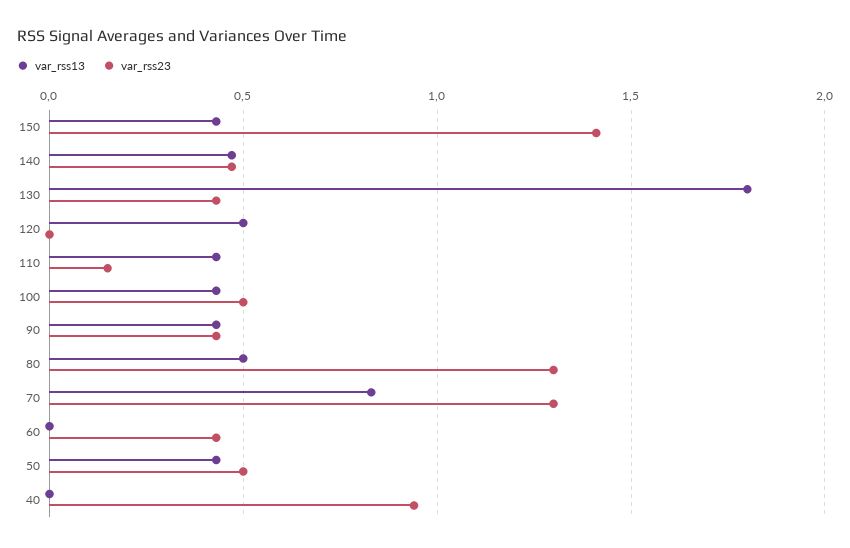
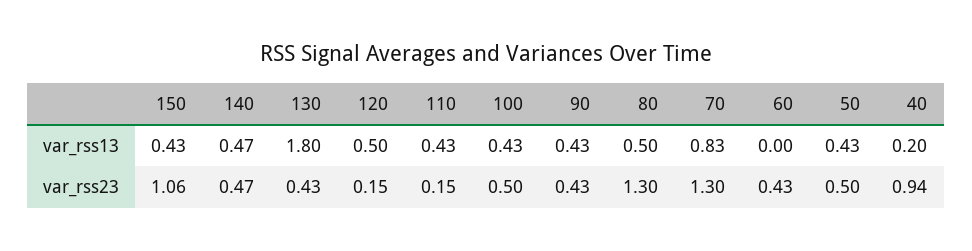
var_rss23, 150: 1.4 -> 1.06
var_rss23, 120: 0 -> 0.15
var_rss13, 40: 0 -> 0.2

